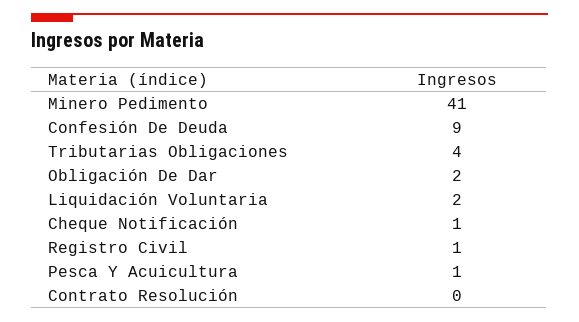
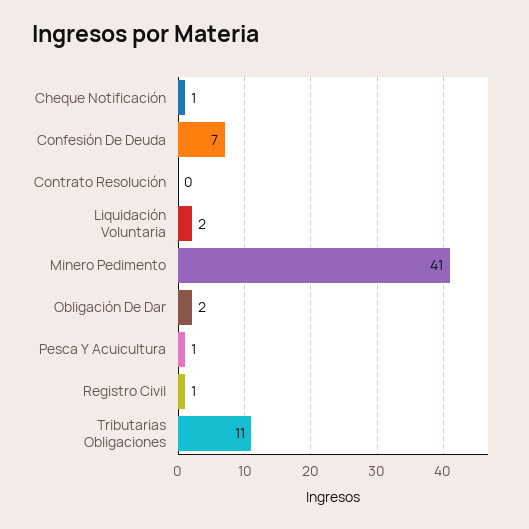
Confesión De Deuda: 9 -> 7
Tributarias Obligaciones: 4 -> 11

